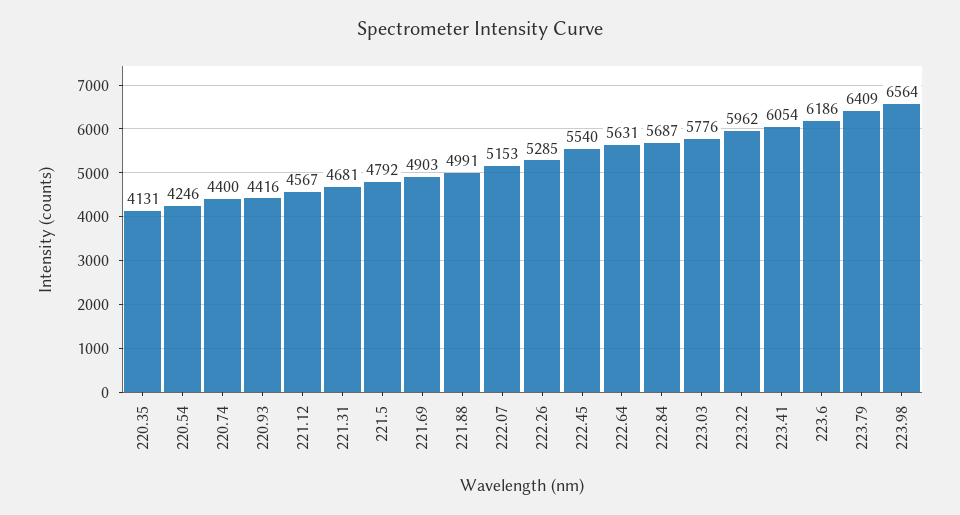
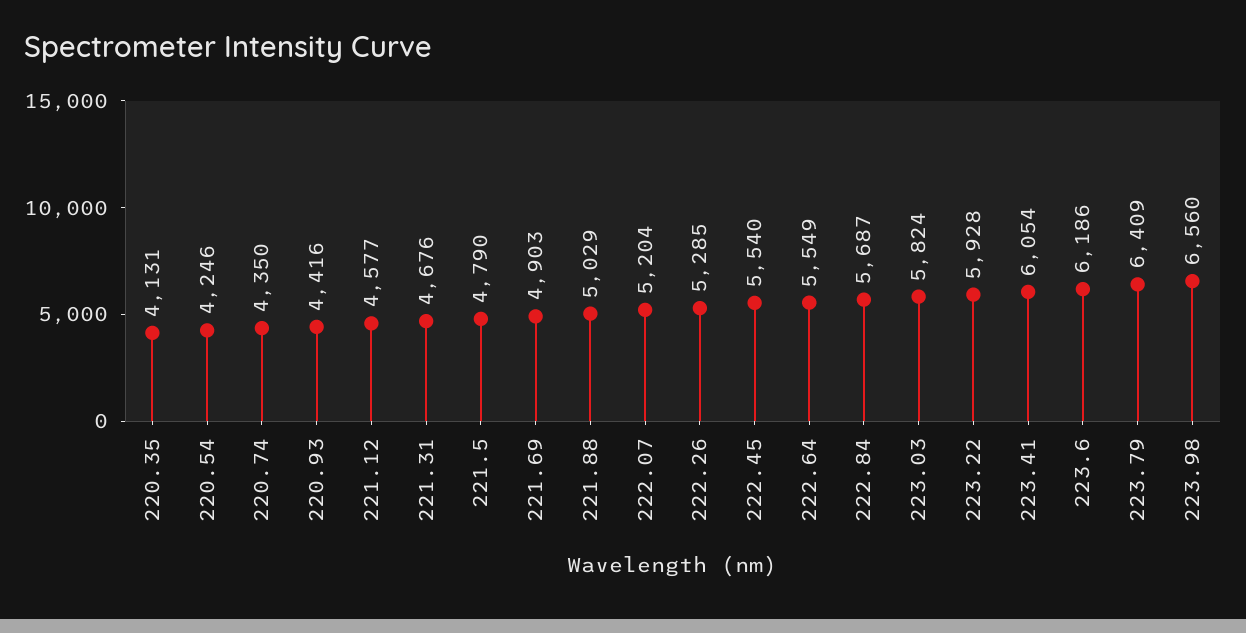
220.74: 4400 -> 4350
221.12: 4567 -> 4577
221.31: 4681 -> 4676
221.5: 4792 -> 4790
221.88: 4991 -> 5029
222.07: 5153 -> 5204
222.64: 5631 -> 5549
223.03: 5776 -> 5824
223.22: 5962 -> 5928
223.98: 6564 -> 6560

